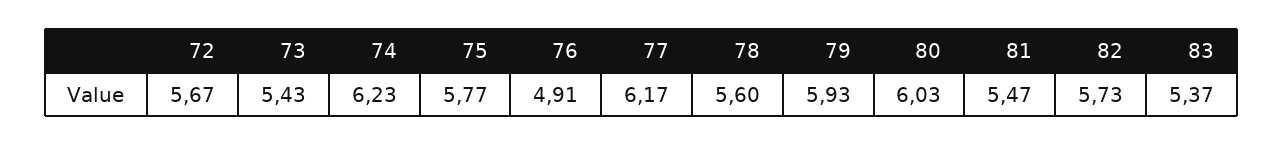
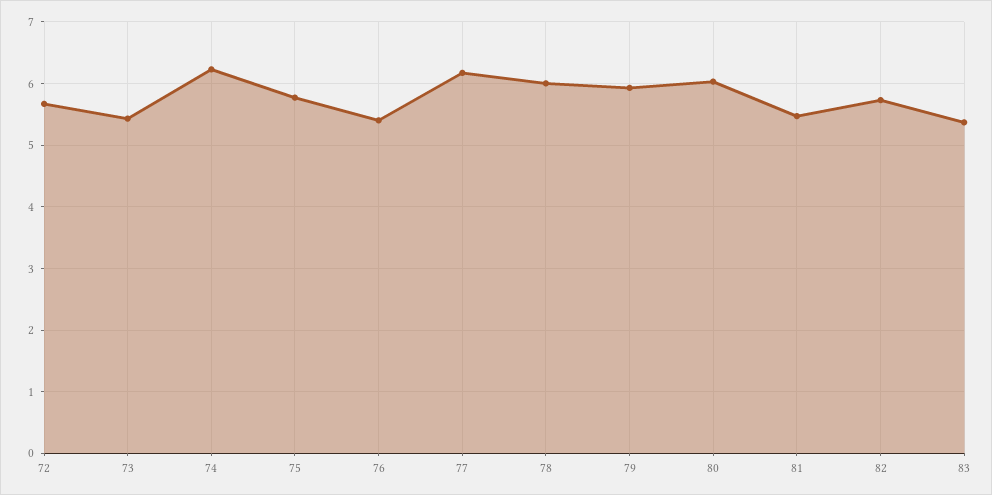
76: 4.91 -> 5.4
78: 5.6 -> 6

